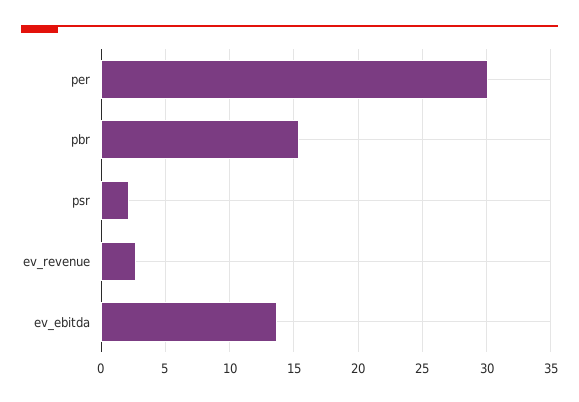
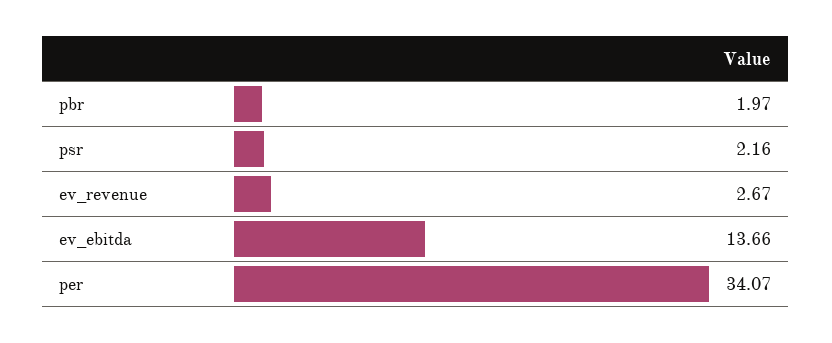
per: 30 -> 34.07
pbr: 15.5 -> 1.97

